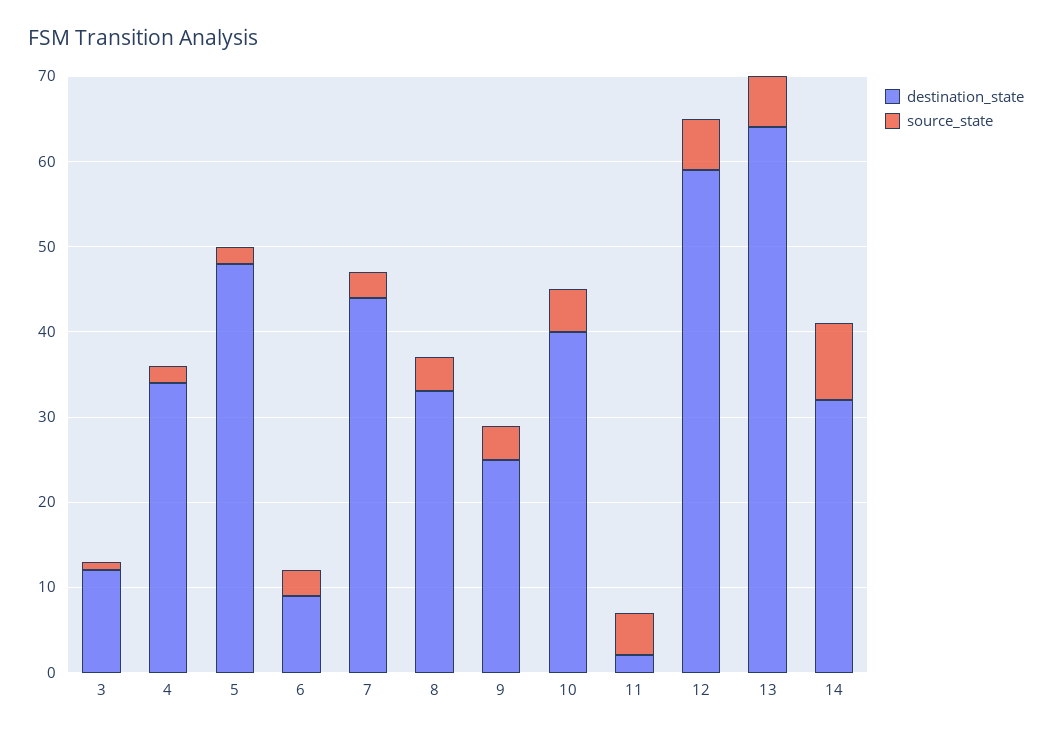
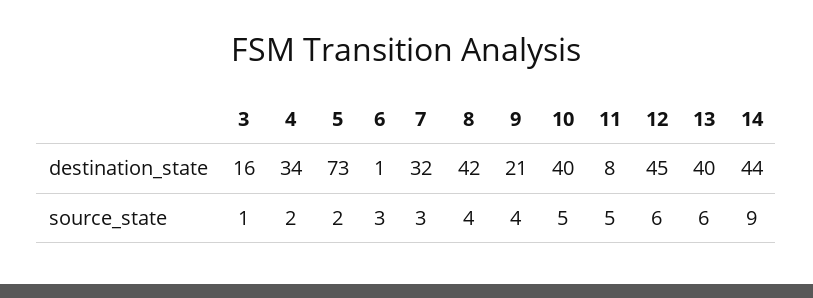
destination_state, 3: 12 -> 16
destination_state, 5: 48 -> 73
destination_state, 6: 9 -> 1
destination_state, 7: 44 -> 32
destination_state, 8: 33 -> 42
destination_state, 9: 25 -> 21
destination_state, 11: 2 -> 8
destination_state, 12: 59 -> 45
destination_state, 13: 64 -> 40
destination_state, 14: 32 -> 44

